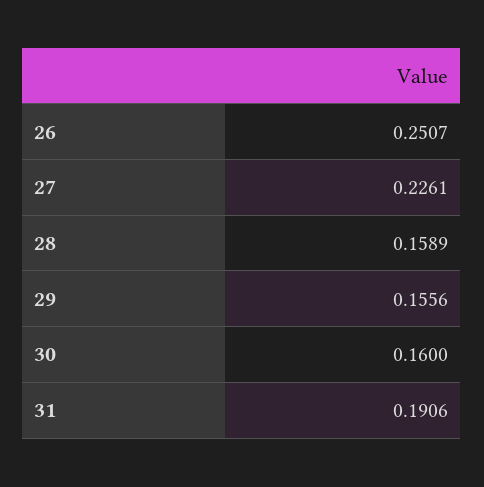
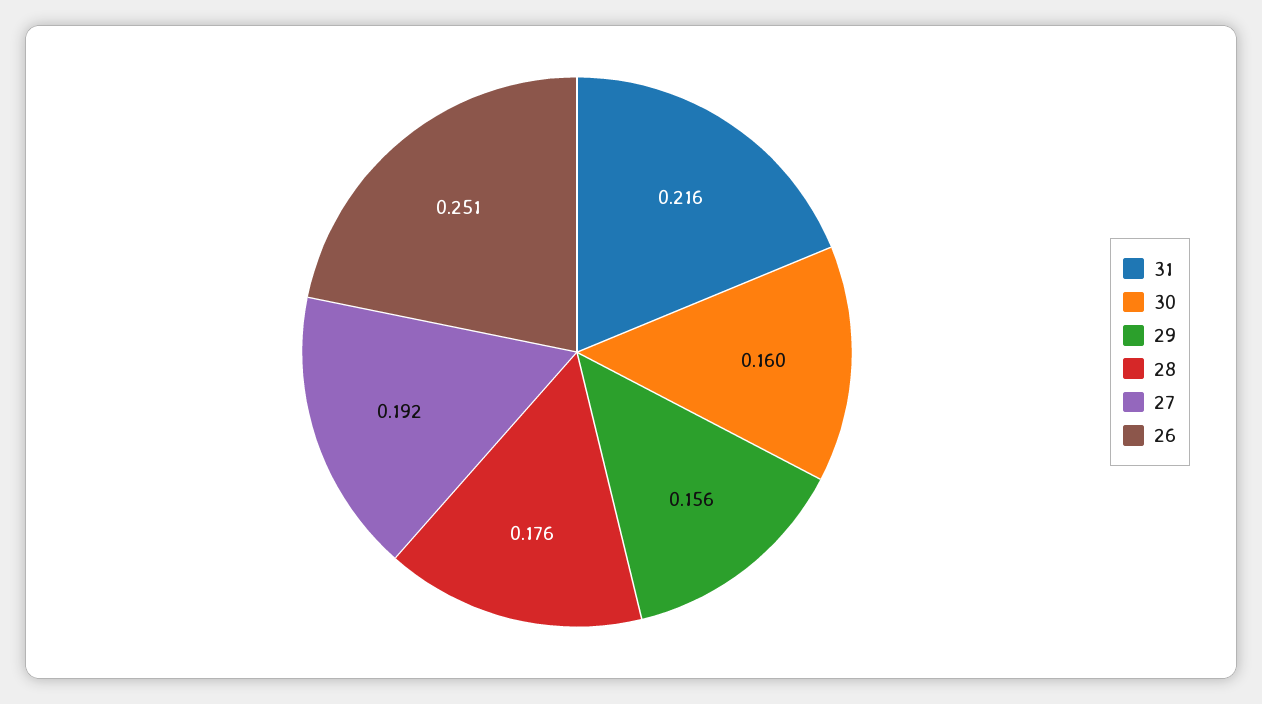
27: 0.2261 -> 0.192
28: 0.1589 -> 0.176
31: 0.1906 -> 0.216

